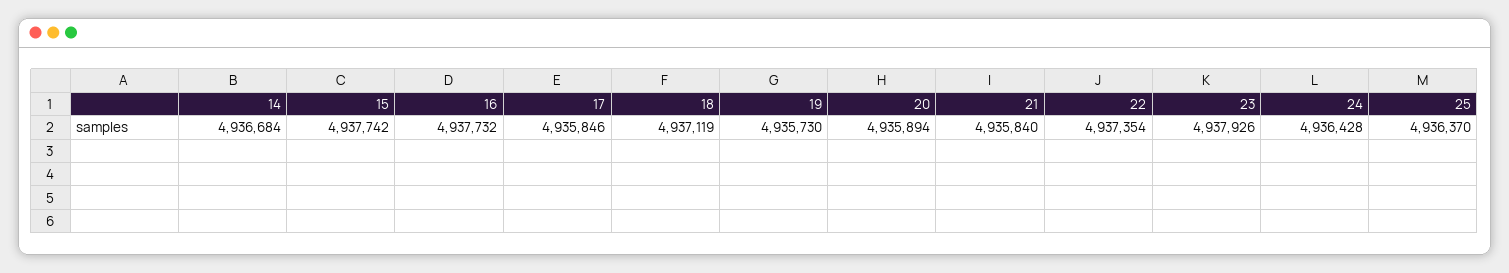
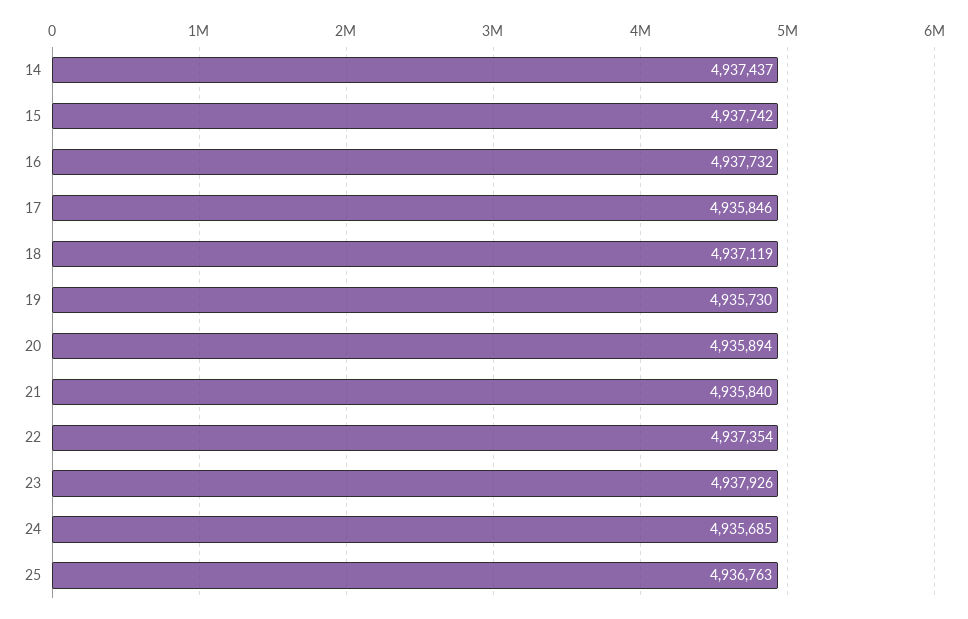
14: 4936684 -> 4937437
24: 4936428 -> 4935685
25: 4936370 -> 4936763

